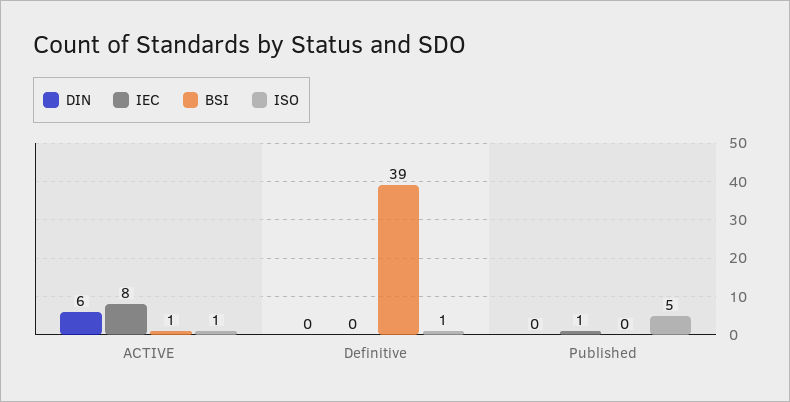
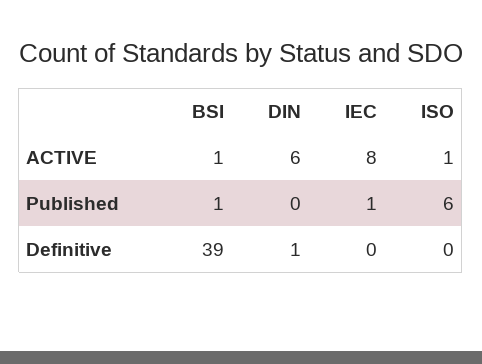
DIN, Definitive: 0 -> 1
ISO, Definitive: 1 -> 0
BSI, Published: 0 -> 1
ISO, Published: 5 -> 6

